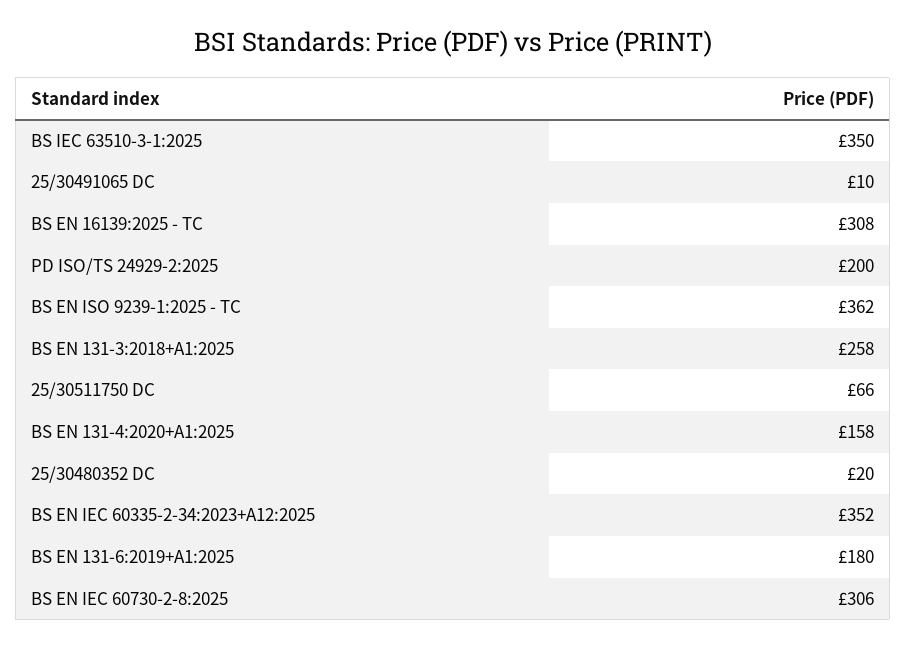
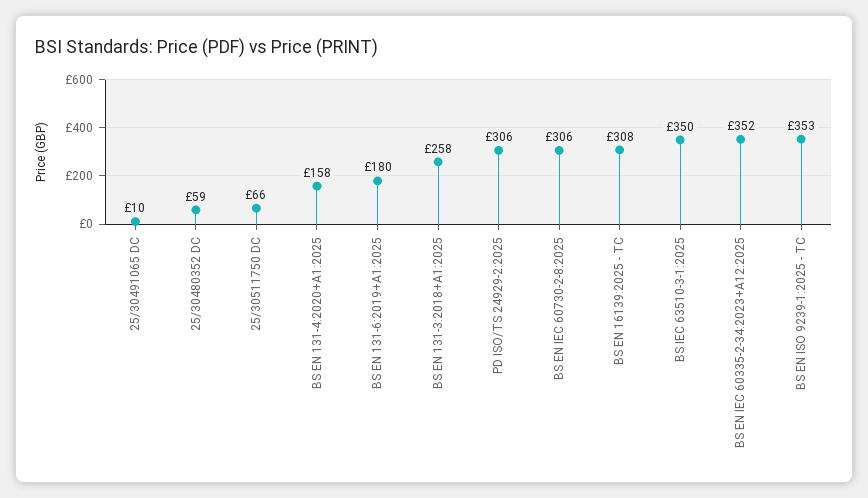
PD ISO/TS 24929-2:2025: 200 -> 306
BS EN ISO 9239-1:2025 - TC: 362 -> 353
25/30480352 DC: 20 -> 59

